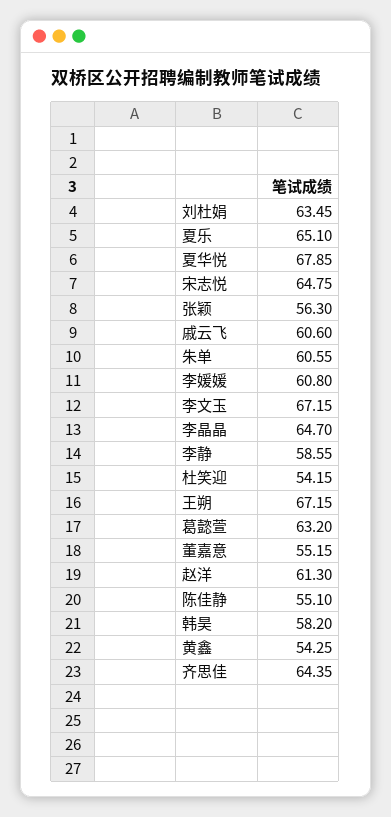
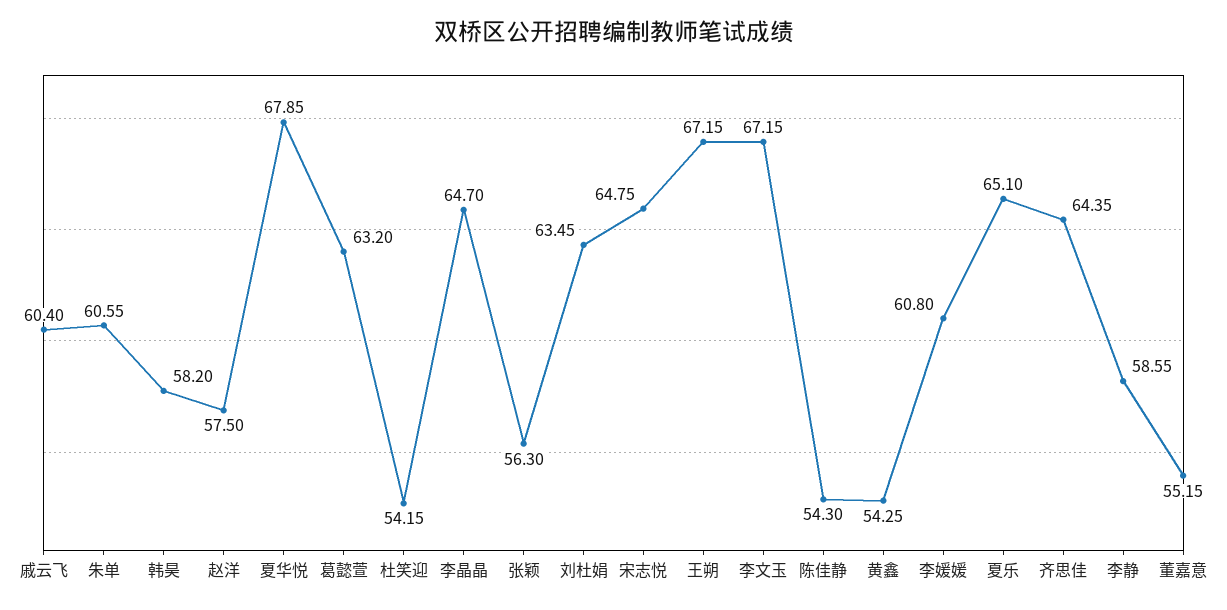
戚云飞: 60.6 -> 60.4
赵洋: 61.3 -> 57.5
陈佳静: 55.1 -> 54.3

